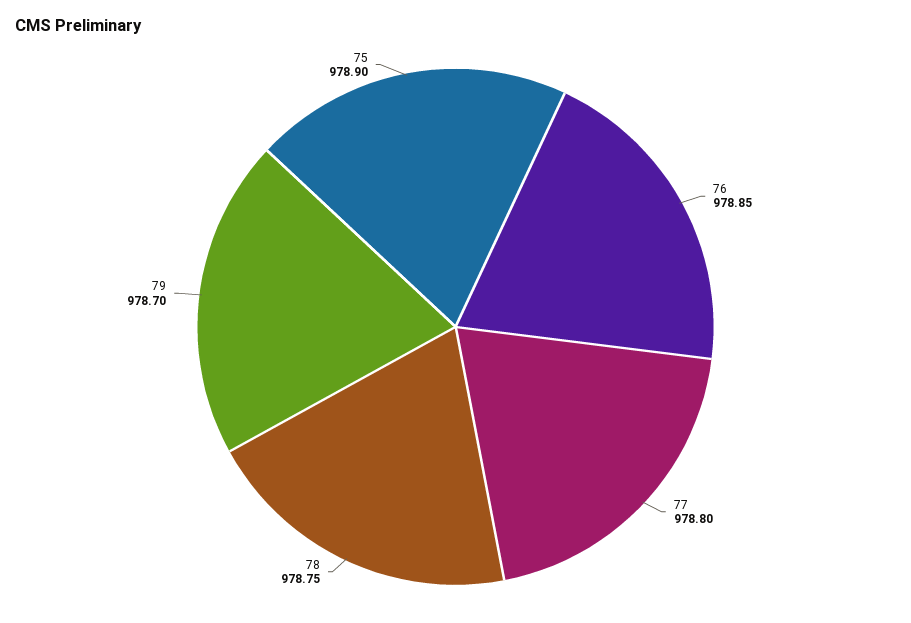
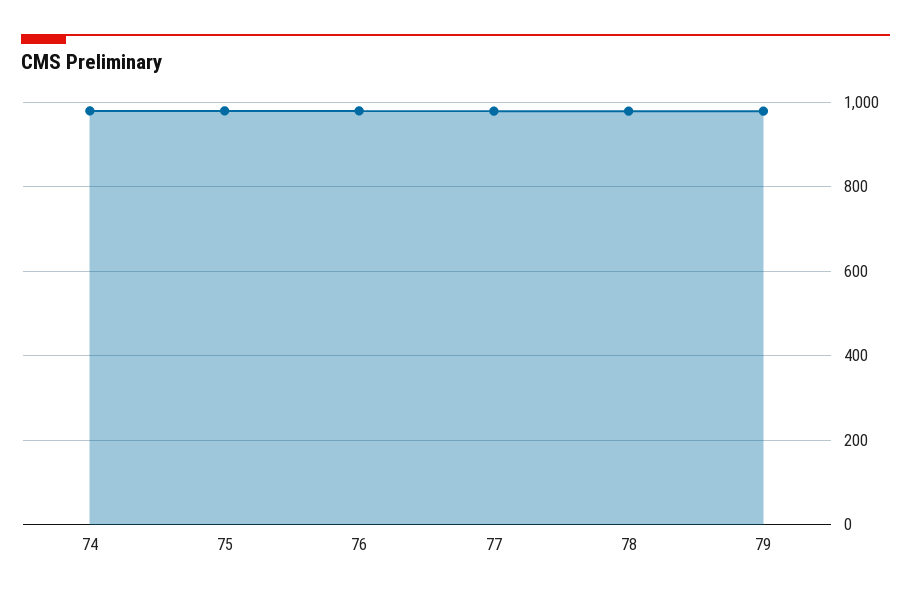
74: none -> 980

